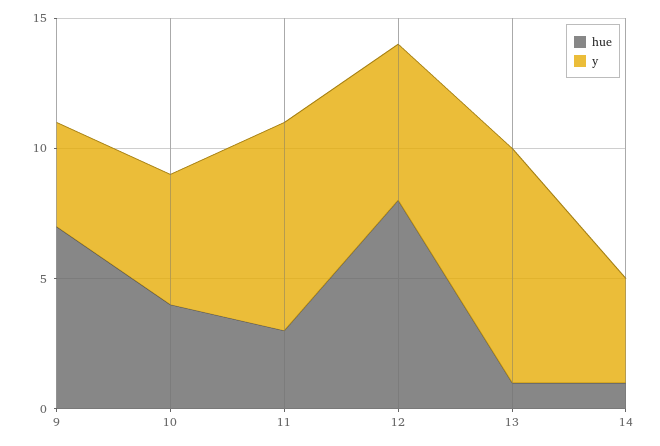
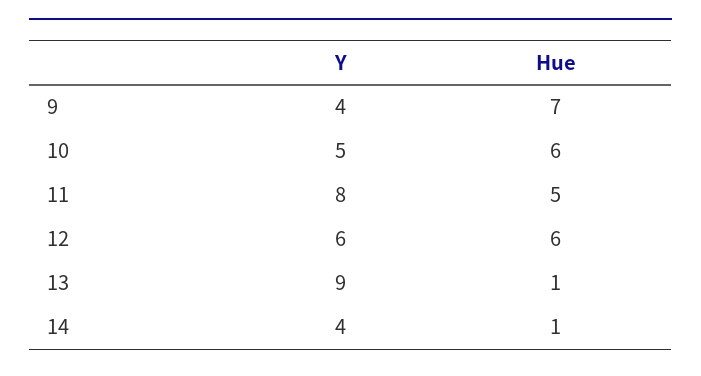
hue, 10: 4 -> 6
hue, 11: 3 -> 5
hue, 12: 8 -> 6

